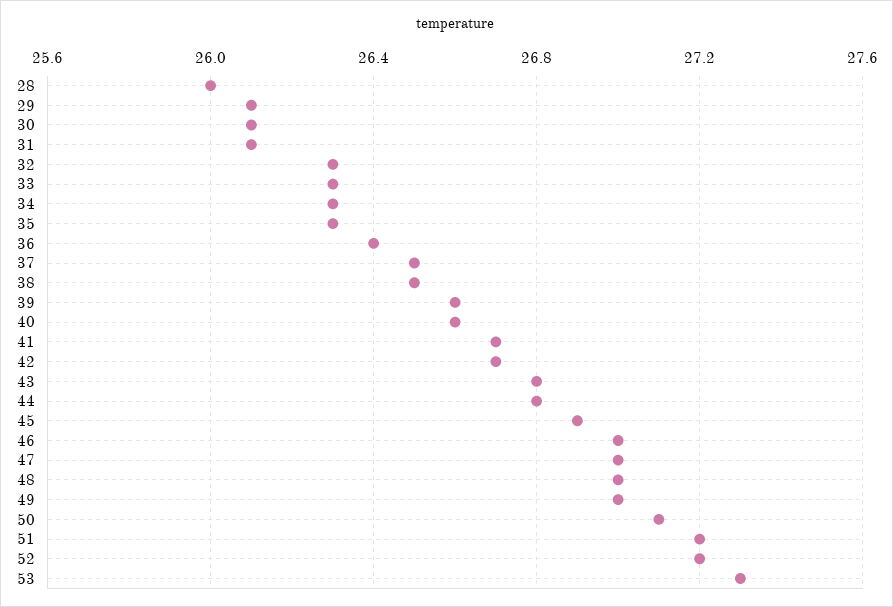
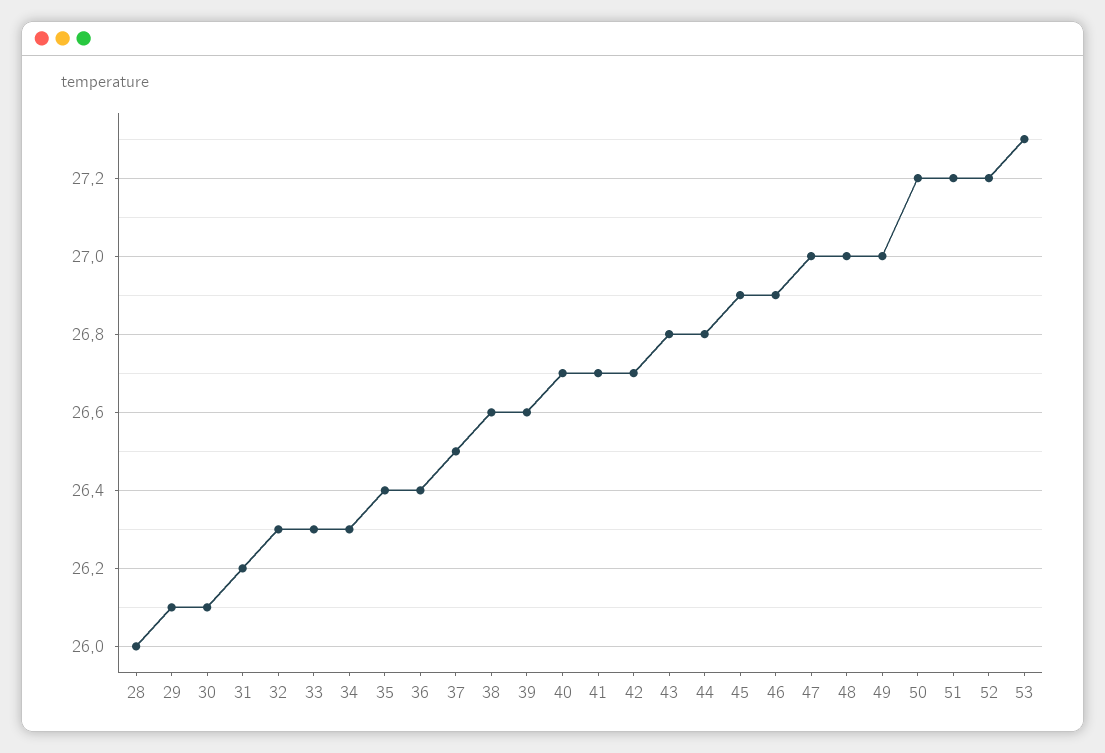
31: 26.1 -> 26.2
35: 26.3 -> 26.4
38: 26.5 -> 26.6
40: 26.6 -> 26.7
46: 27 -> 26.9
50: 27.1 -> 27.2

